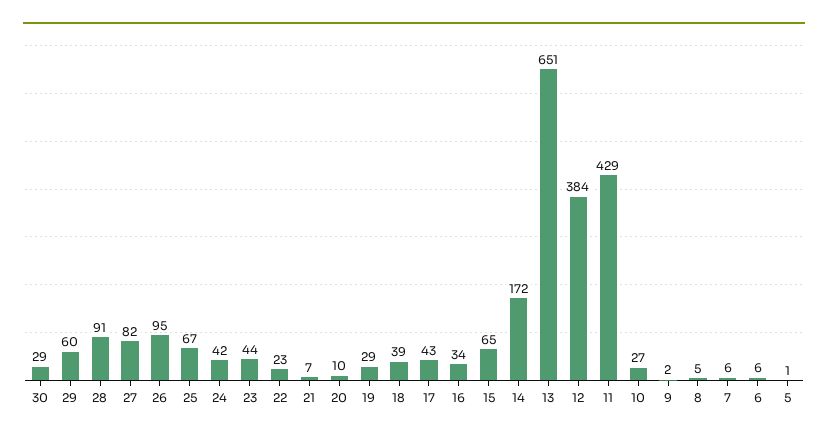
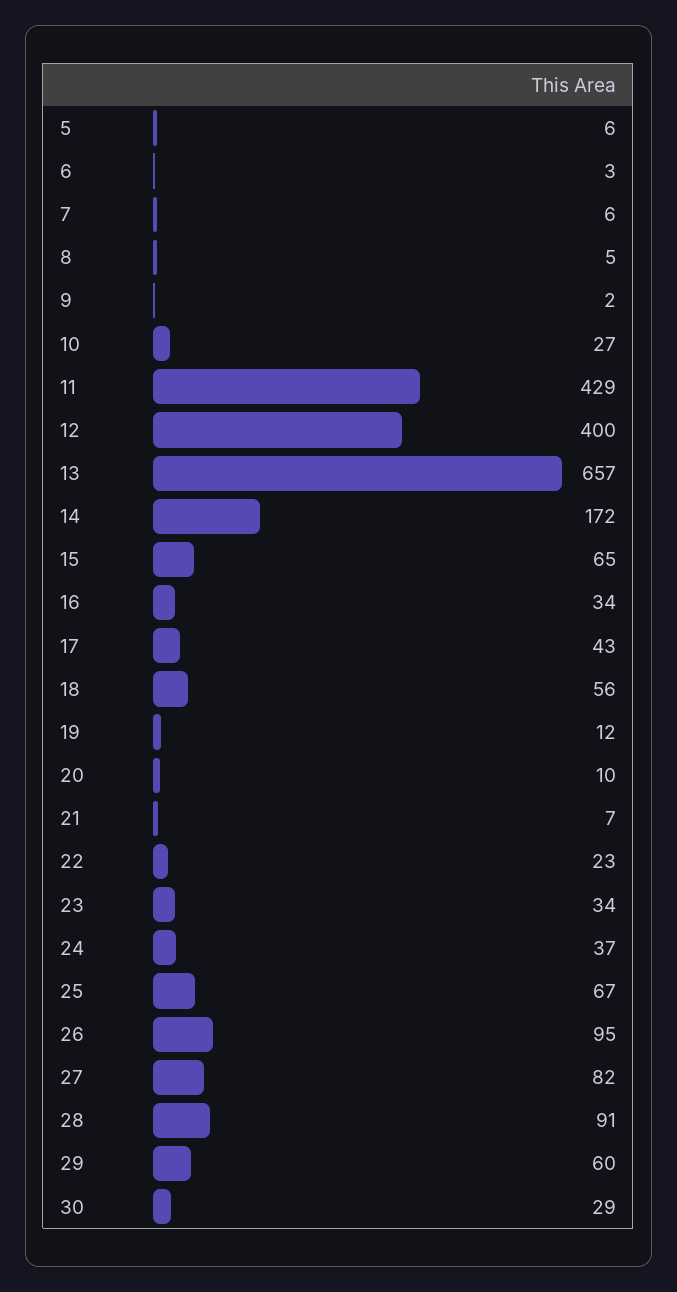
24: 42 -> 37
23: 44 -> 34
19: 29 -> 12
18: 39 -> 56
13: 651 -> 657
12: 384 -> 400
6: 6 -> 3
5: 1 -> 6

